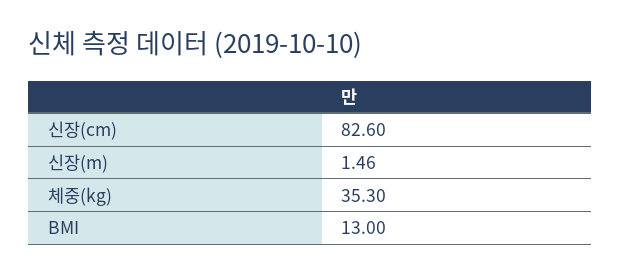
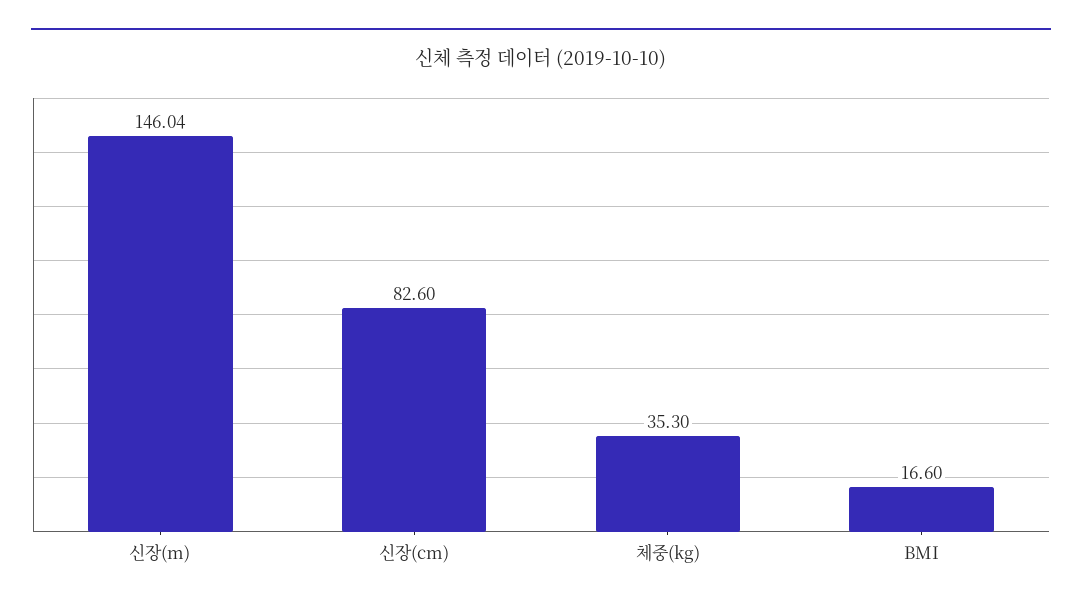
신장(m): 1.46 -> 146.04
BMI: 13 -> 16.6

